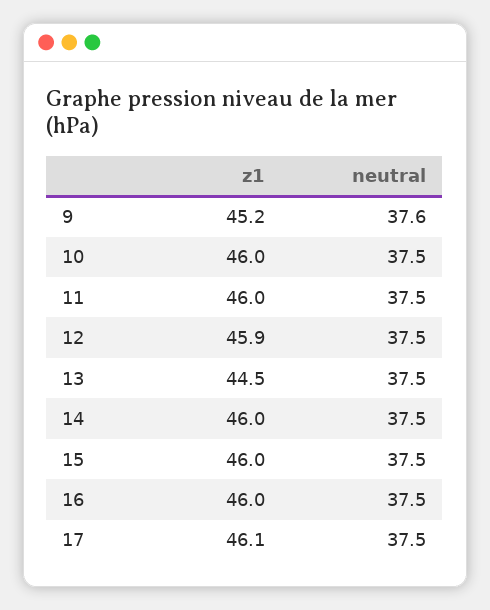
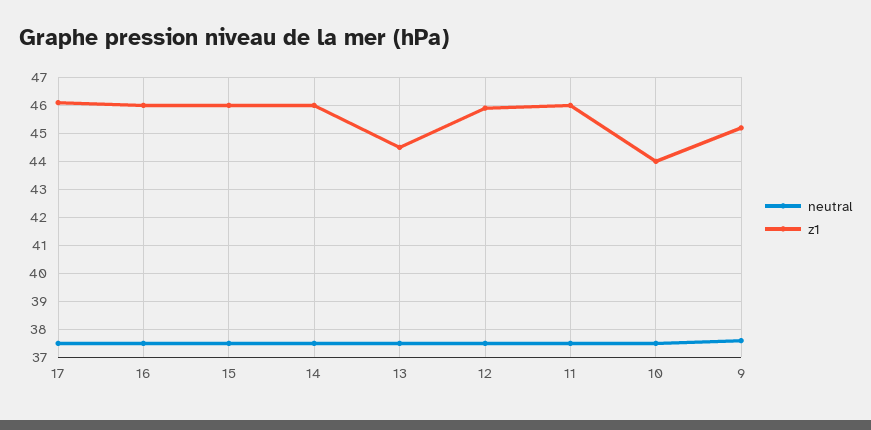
z1, 10: 46 -> 44

